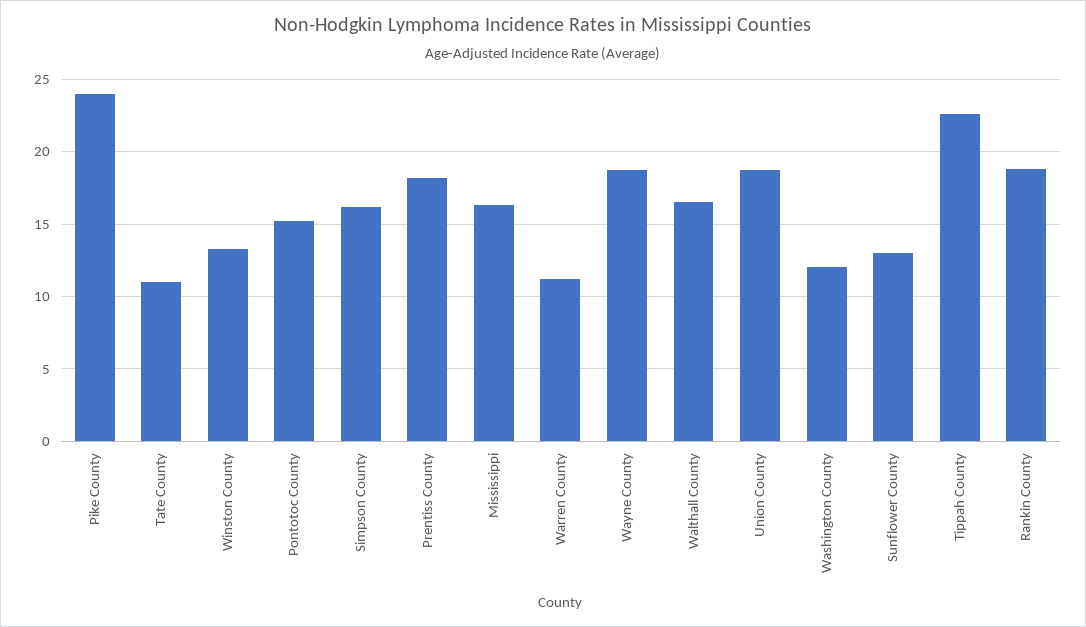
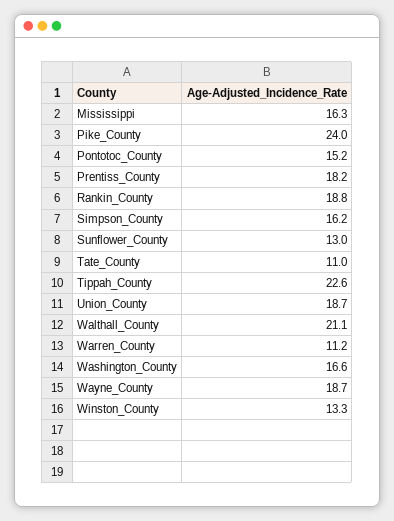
Walthall County: 16.5 -> 21.1
Washington County: 12 -> 16.6

